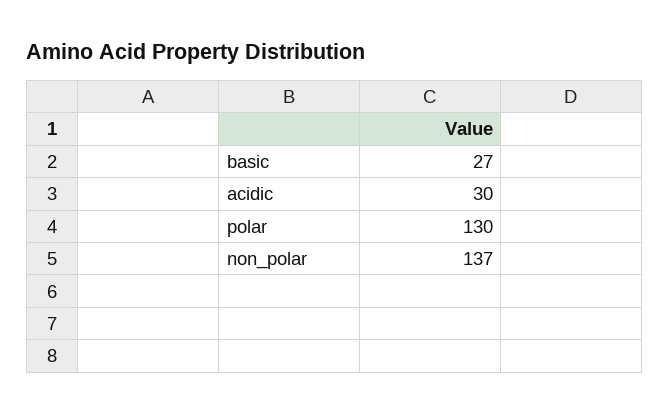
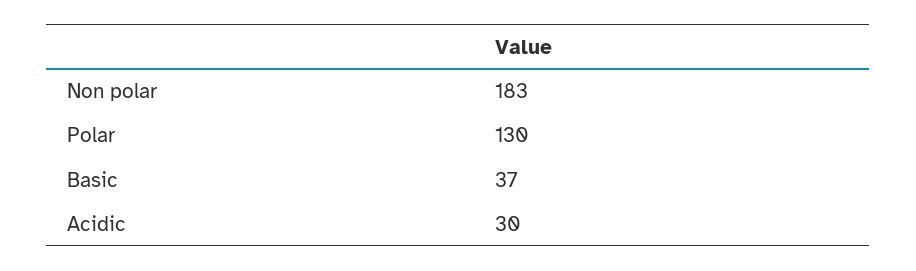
basic: 27 -> 37
non_polar: 137 -> 183

